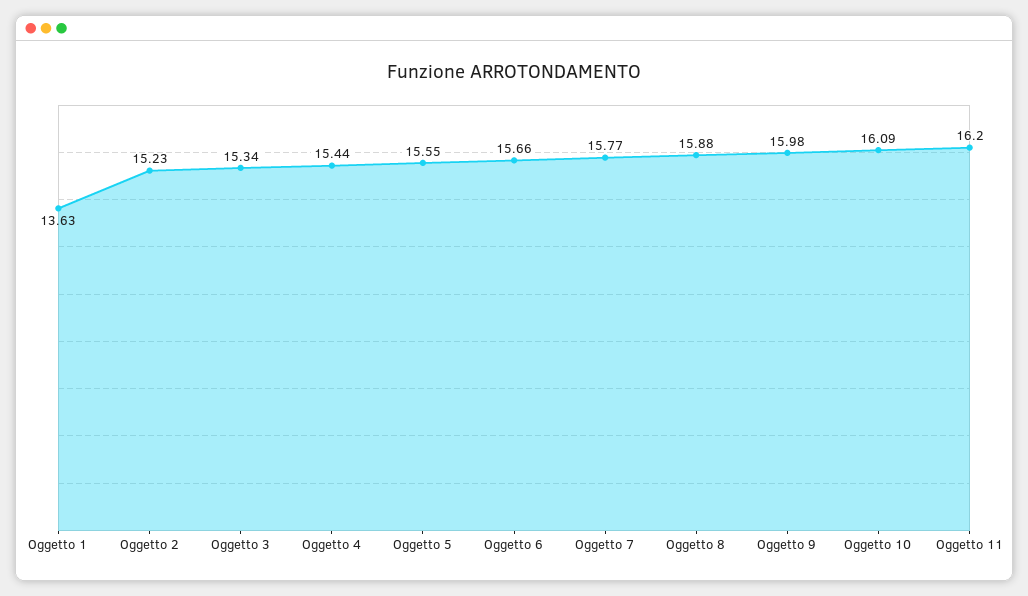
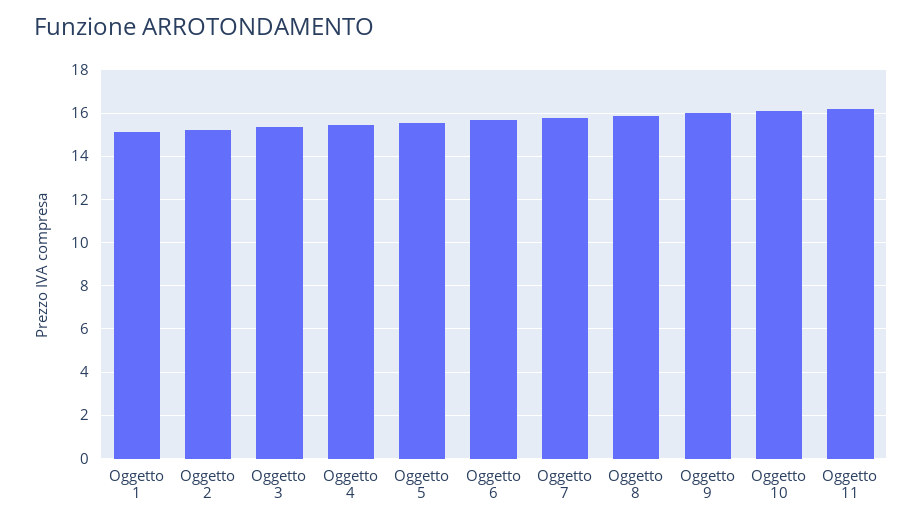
Oggetto 1: 13.63 -> 15

